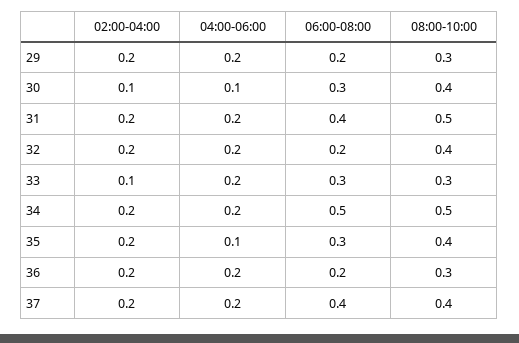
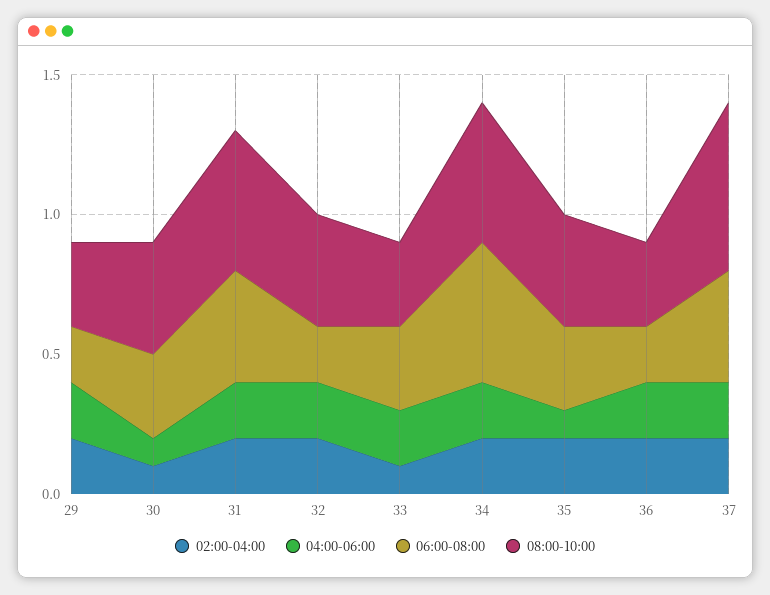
08:00-10:00, 37: 0.4 -> 0.6

